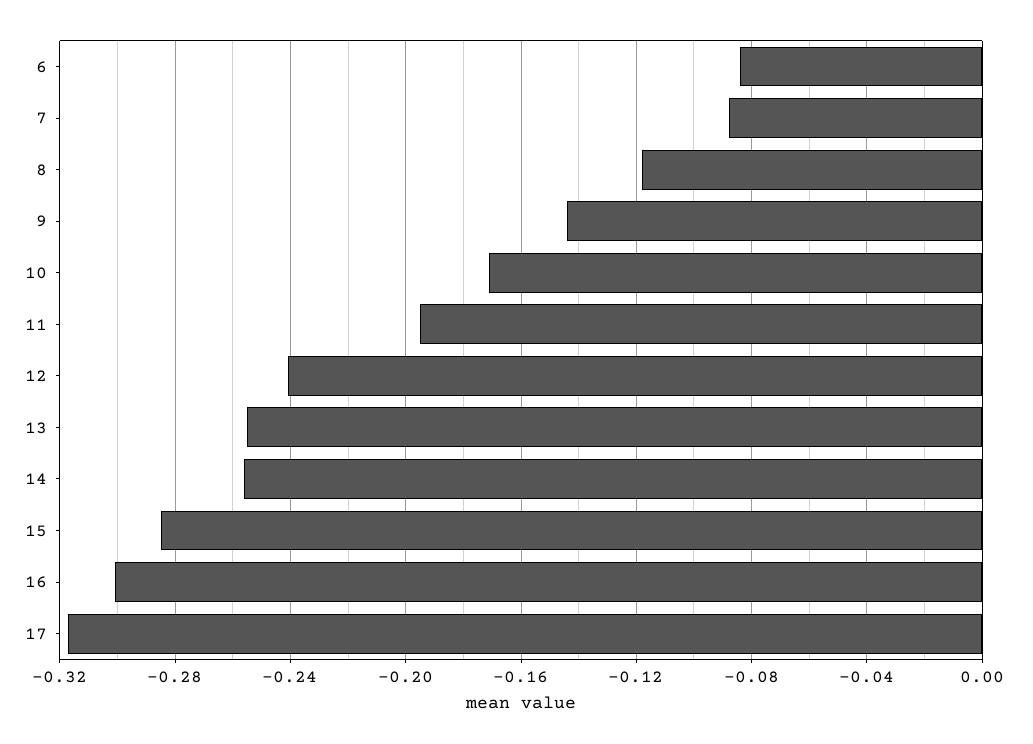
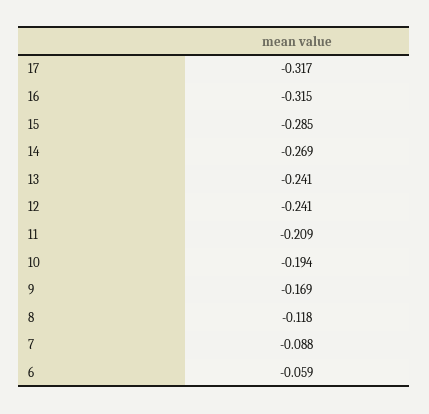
6: -0.085 -> -0.059
9: -0.145 -> -0.169
10: -0.17 -> -0.194
11: -0.195 -> -0.209
13: -0.255 -> -0.241
14: -0.255 -> -0.269
16: -0.3 -> -0.315

